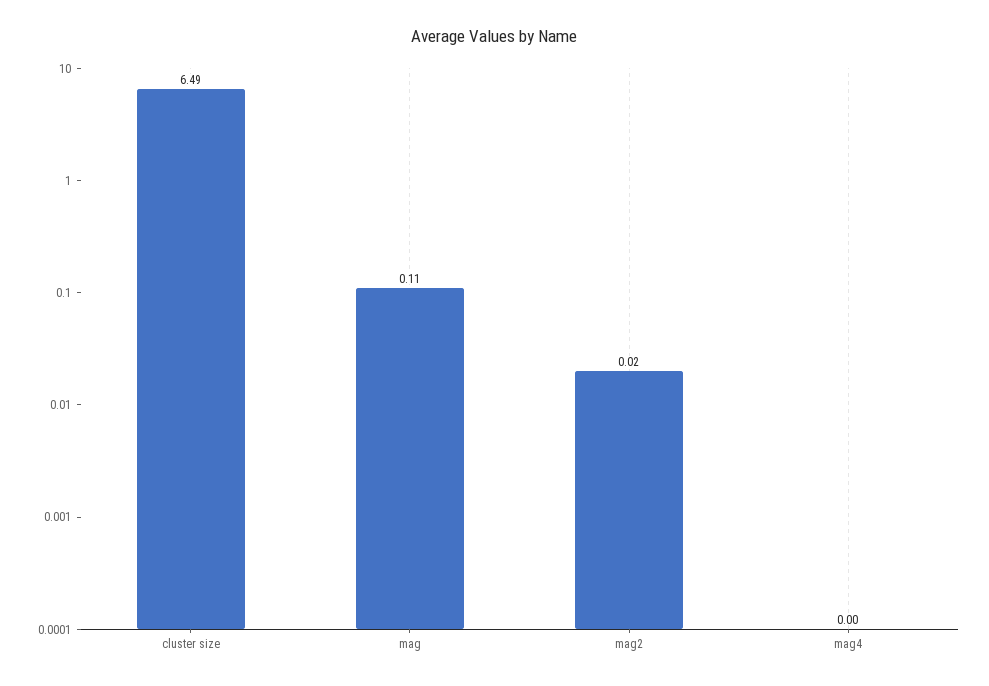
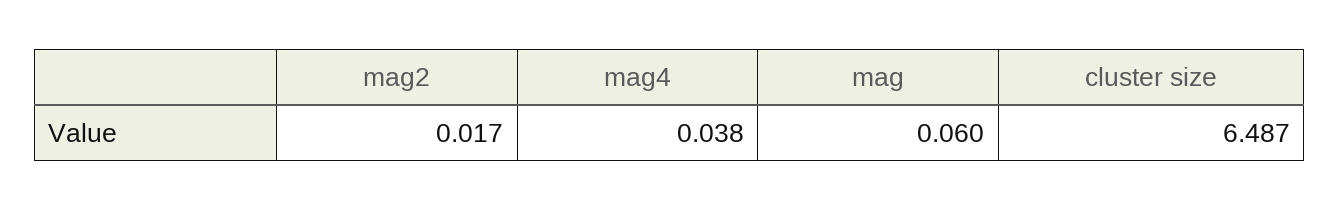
mag: 0.11 -> 0.06
mag4: 0 -> 0.038

